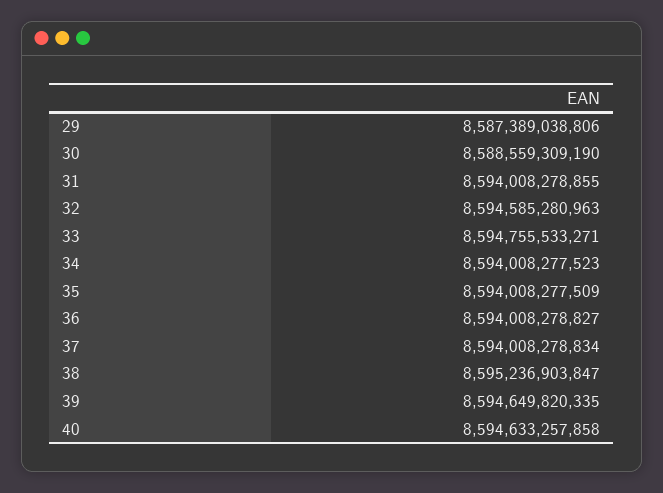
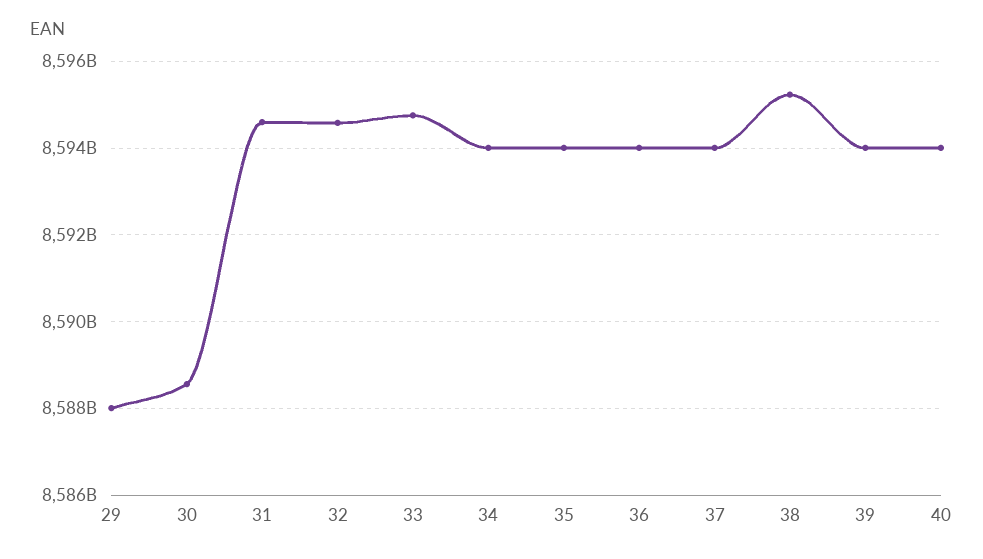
29: 8587389038806 -> 8588000000000
31: 8594008278855 -> 8594600000000
39: 8594649820335 -> 8594000000000
40: 8594633257858 -> 8594000000000

